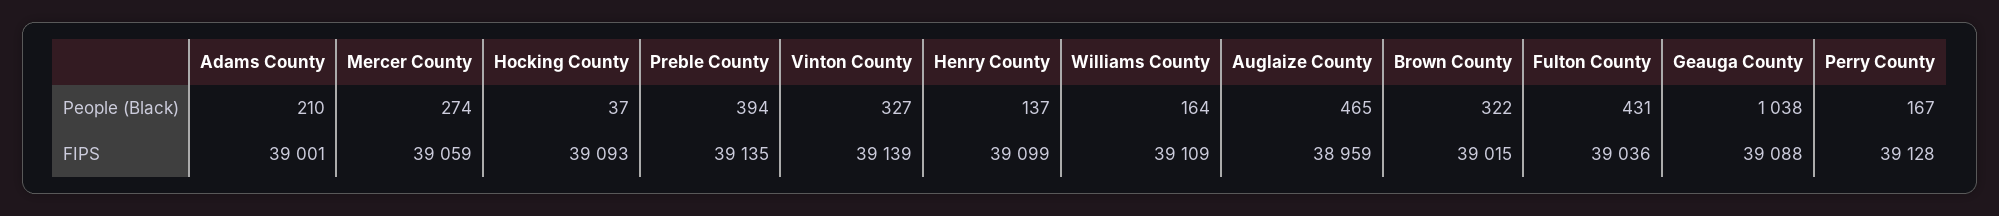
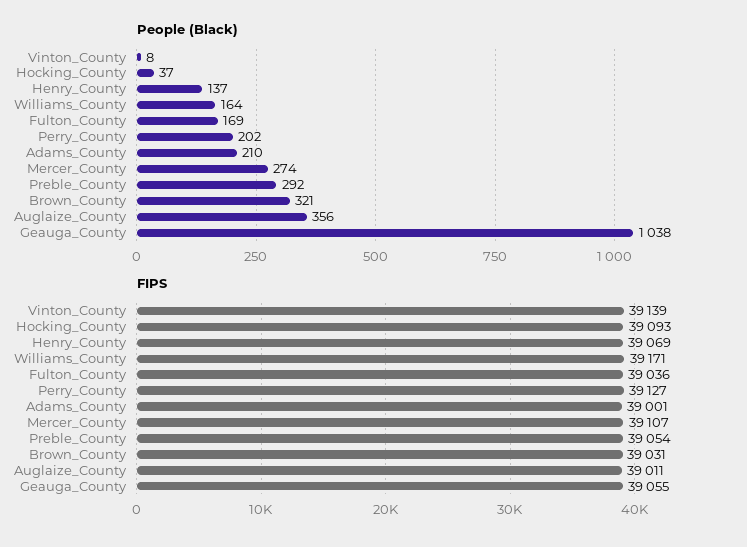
People (Black), Preble County: 394 -> 292
People (Black), Vinton County: 327 -> 8
People (Black), Auglaize County: 465 -> 356
People (Black), Brown County: 322 -> 321
People (Black), Fulton County: 431 -> 169
People (Black), Perry County: 167 -> 202
FIPS, Mercer County: 39059 -> 39107
FIPS, Preble County: 39135 -> 39054
FIPS, Henry County: 39099 -> 39069
FIPS, Williams County: 39109 -> 39171
FIPS, Auglaize County: 38959 -> 39011
FIPS, Brown County: 39015 -> 39031
FIPS, Geauga County: 39088 -> 39055
FIPS, Perry County: 39128 -> 39127

